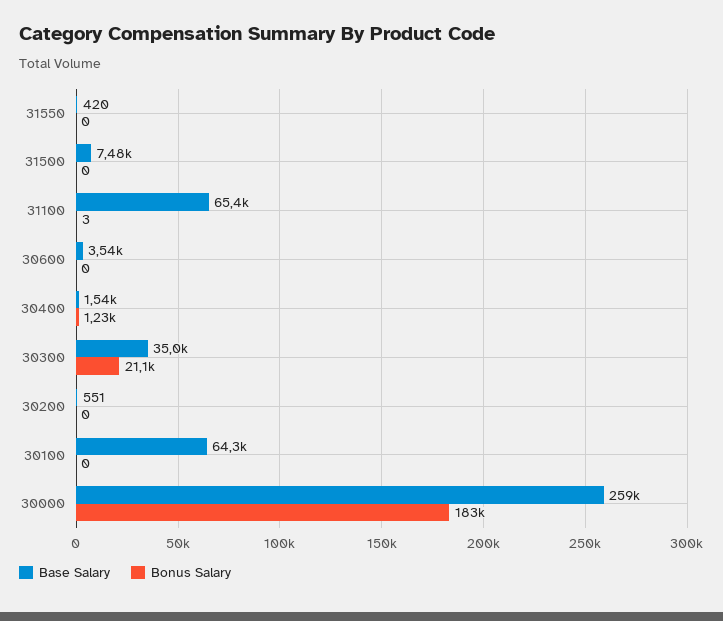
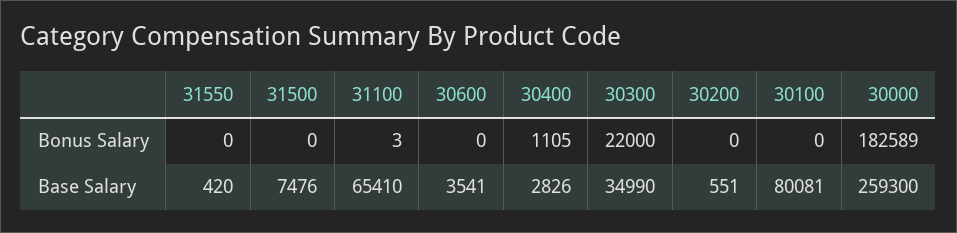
Base Salary, 30400: 1540 -> 2826
Bonus Salary, 30400: 1230 -> 1105
Bonus Salary, 30300: 21100 -> 22000
Base Salary, 30100: 64300 -> 80081

